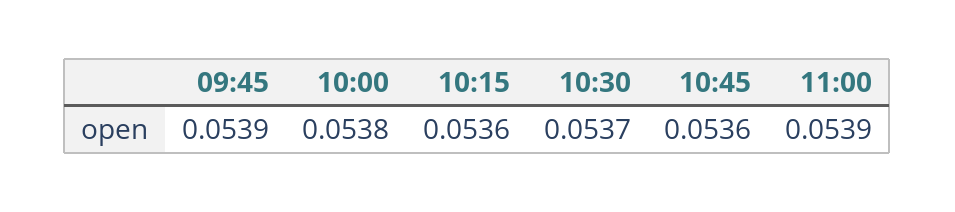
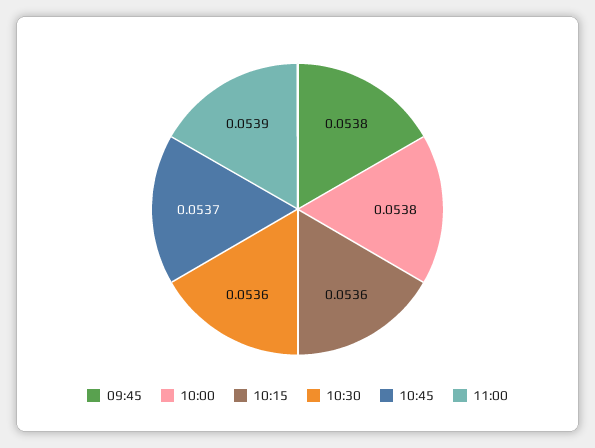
09:45: 0.0539 -> 0.0538
10:30: 0.0537 -> 0.0536
10:45: 0.0536 -> 0.0537

